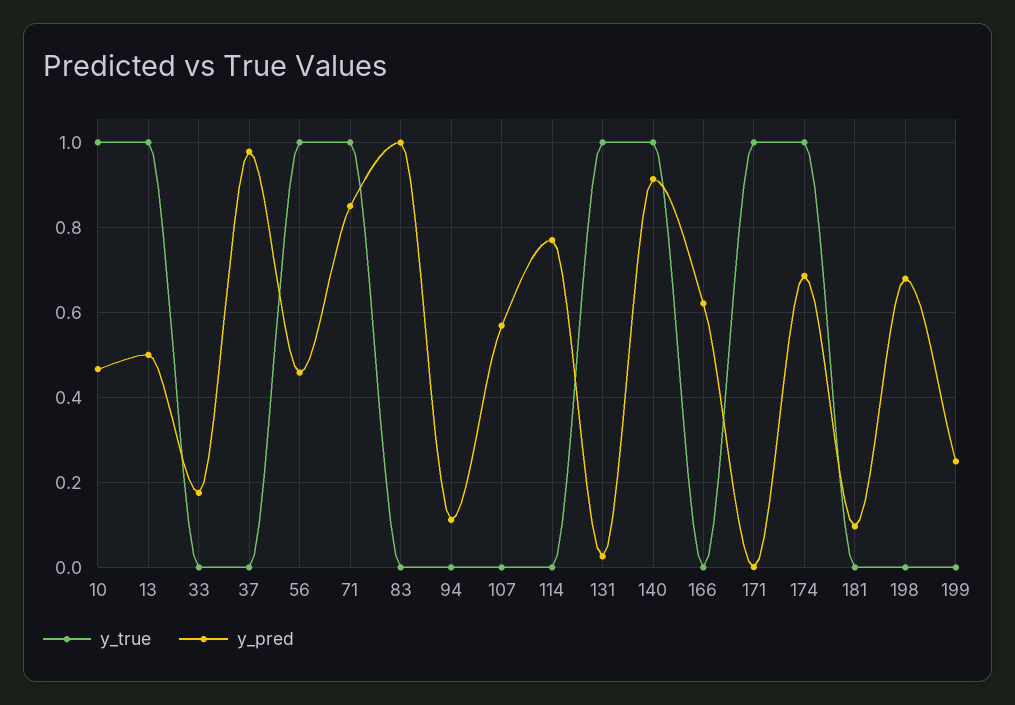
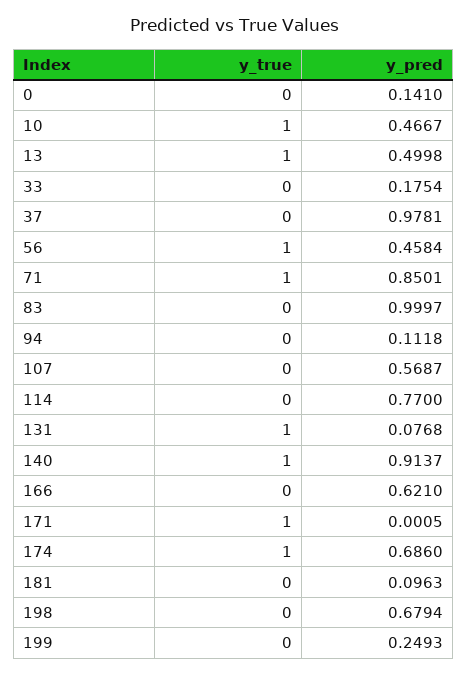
y_pred, 131: 0.02 -> 0.0768
y_true, 0: none -> 0
y_pred, 0: none -> 0.141

